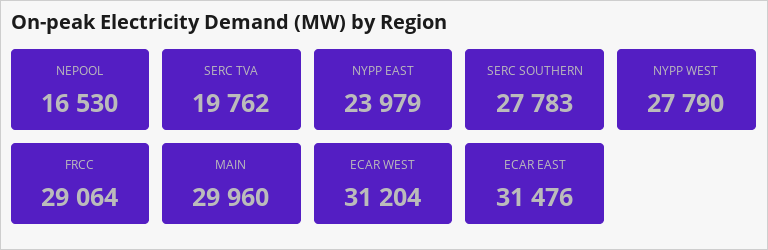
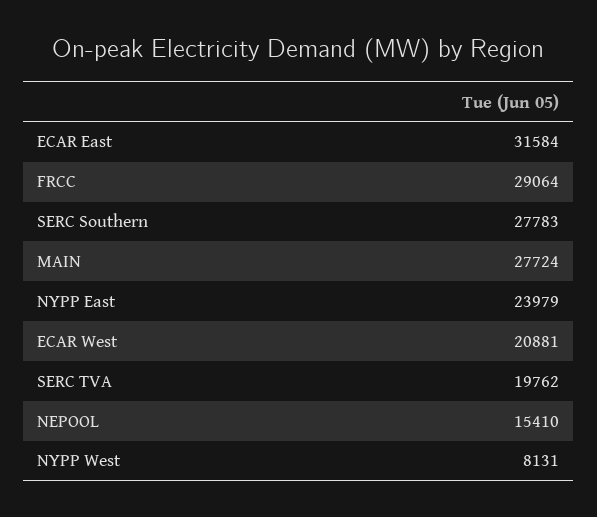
NEPOOL: 16530 -> 15410
NYPP WEST: 27790 -> 8131
MAIN: 29960 -> 27724
ECAR WEST: 31204 -> 20881
ECAR EAST: 31476 -> 31584

